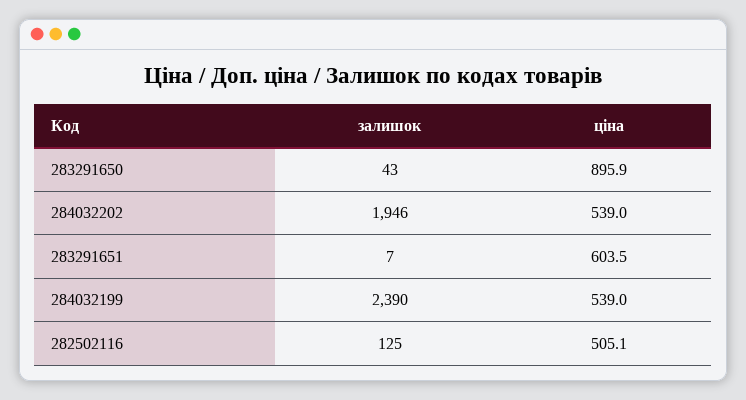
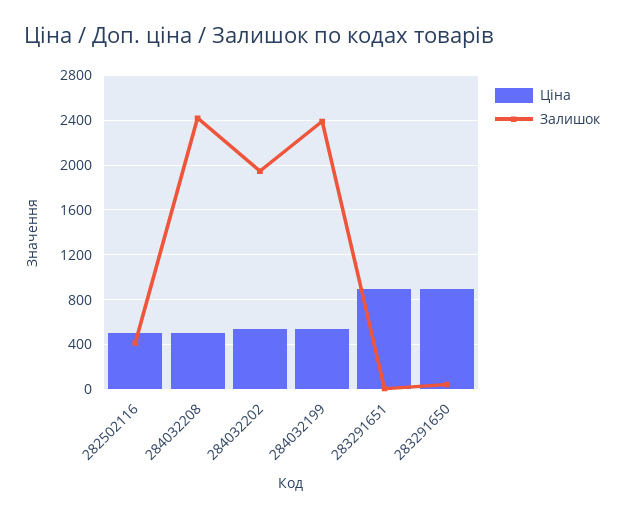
ціна, 283291651: 603.5 -> 900
залишок, 282502116: 125 -> 400
ціна, 284032208: none -> 500
залишок, 284032208: none -> 2400

